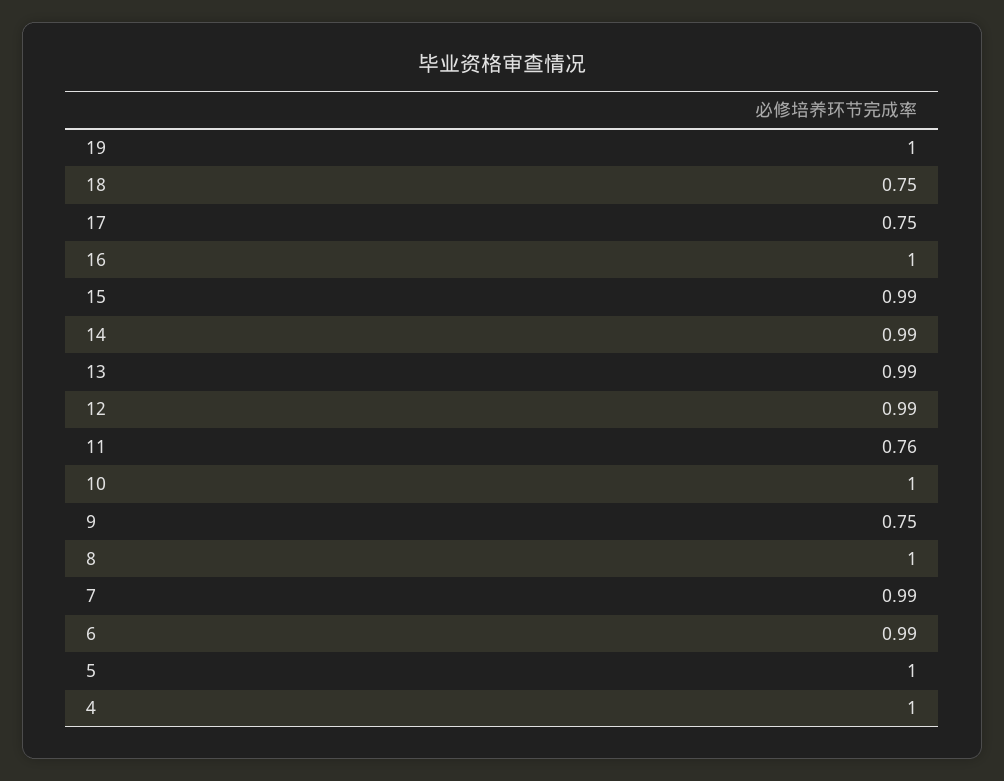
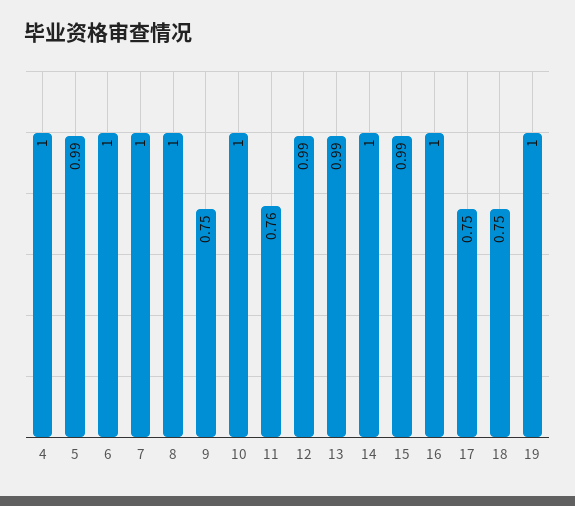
14: 0.99 -> 1
7: 0.99 -> 1
6: 0.99 -> 1
5: 1 -> 0.99

